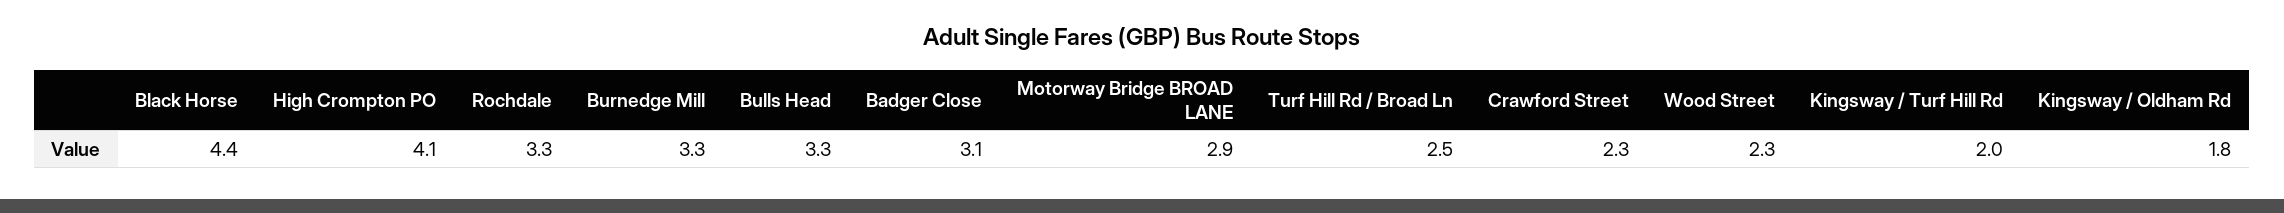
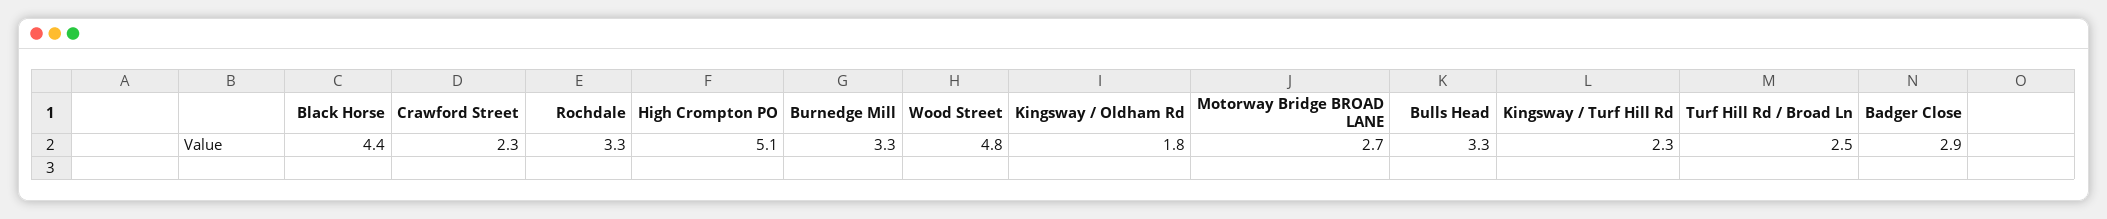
High Crompton PO: 4.1 -> 5.1
Badger Close: 3.1 -> 2.9
Motorway Bridge BROAD LANE: 2.9 -> 2.7
Wood Street: 2.3 -> 4.8
Kingsway / Turf Hill Rd: 2 -> 2.3

